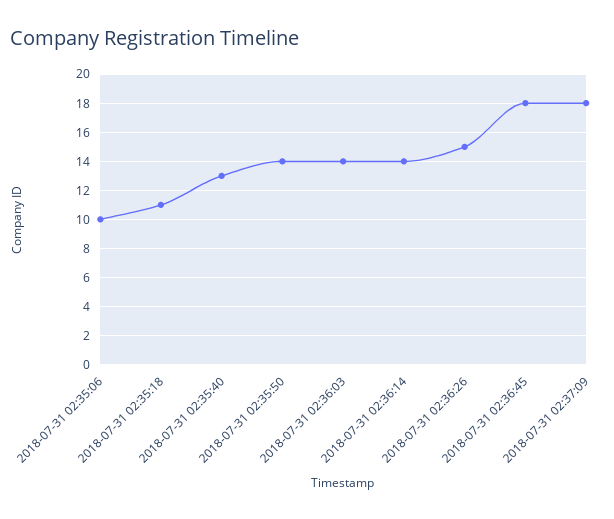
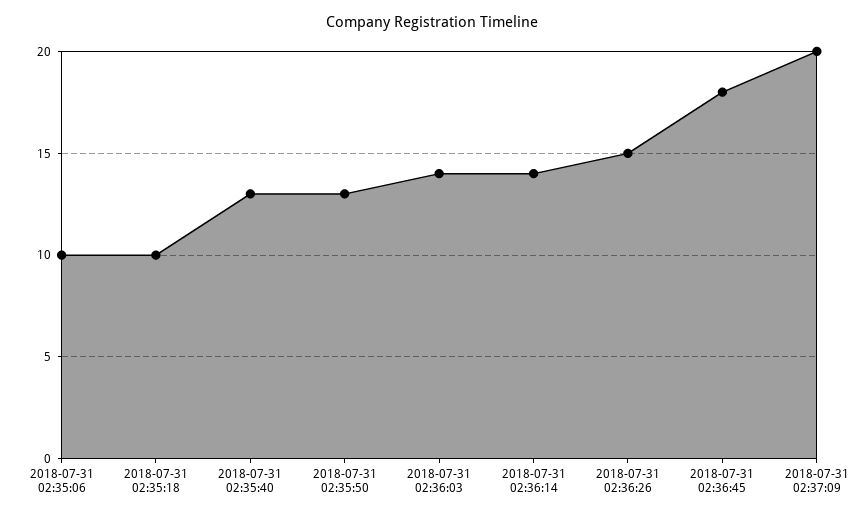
2018-07-31 02:35:18: 11 -> 10
2018-07-31 02:35:50: 14 -> 13
2018-07-31 02:37:09: 18 -> 20

